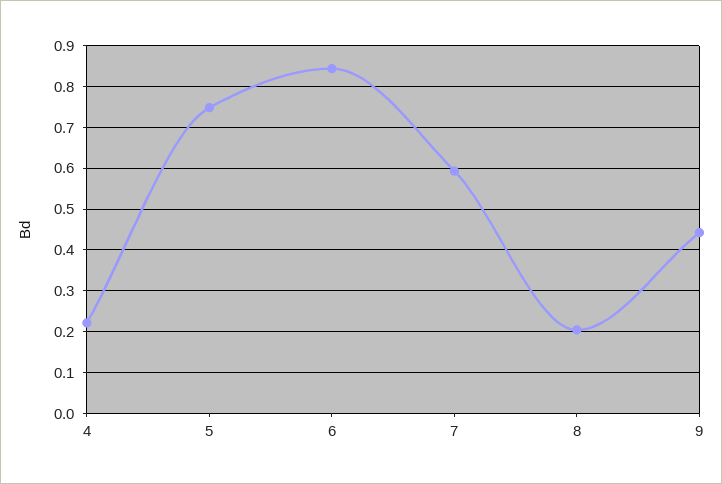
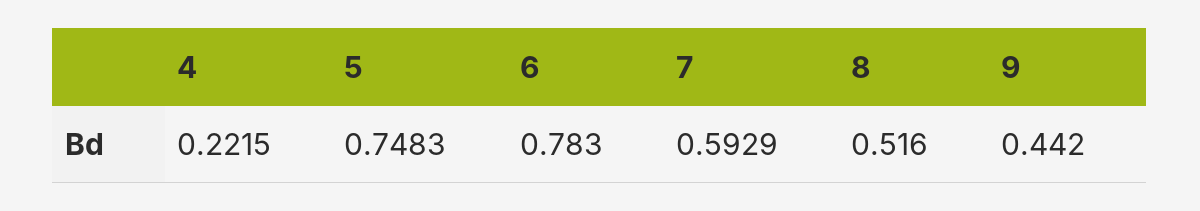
6: 0.84 -> 0.783
8: 0.2 -> 0.516

